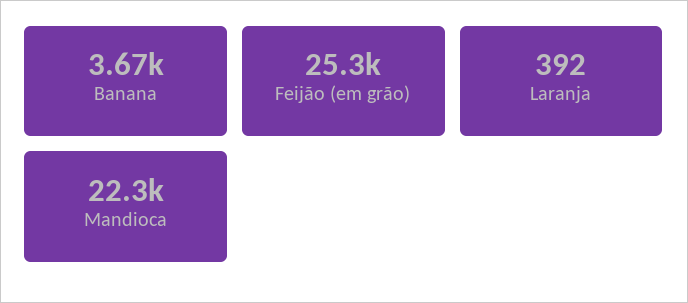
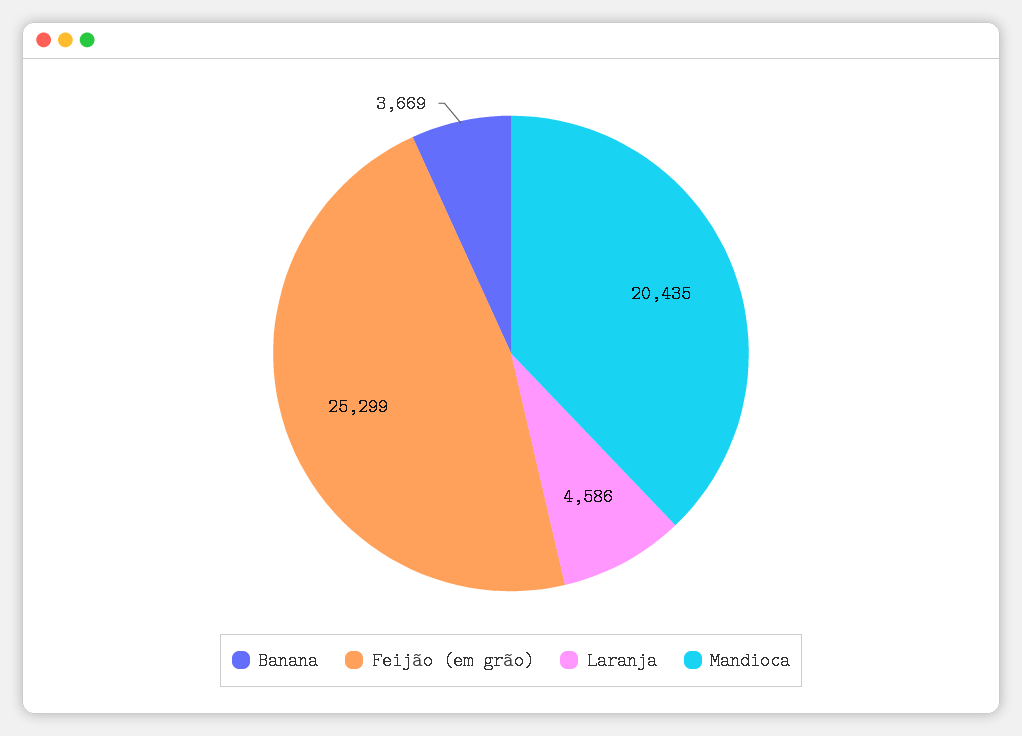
Laranja: 392 -> 4586
Mandioca: 22300 -> 20435

